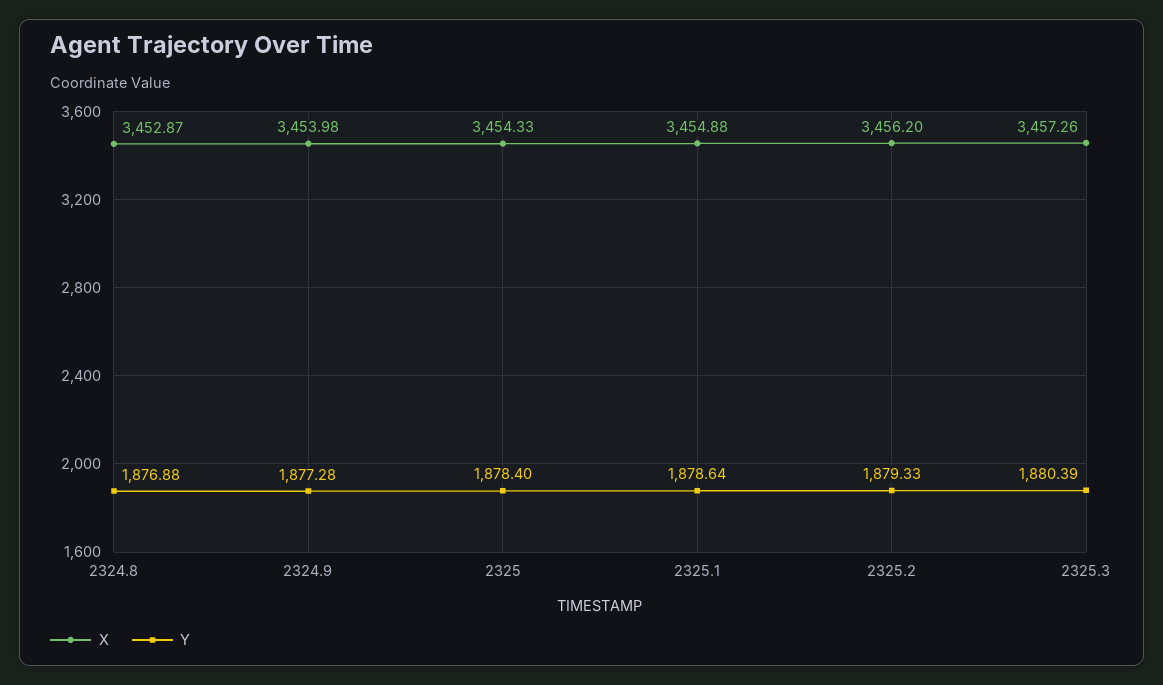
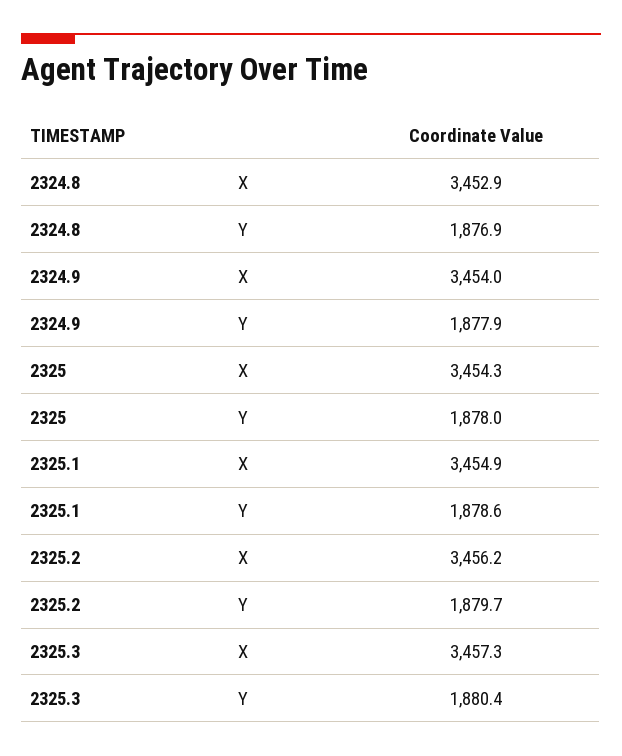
Y, 2324.9: 1877.28 -> 1877.9
Y, 2325: 1878.4 -> 1878
Y, 2325.2: 1879.33 -> 1879.7

